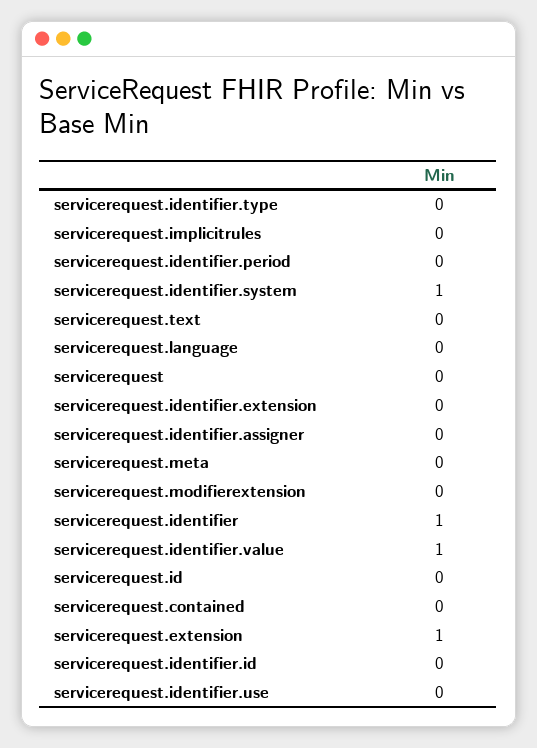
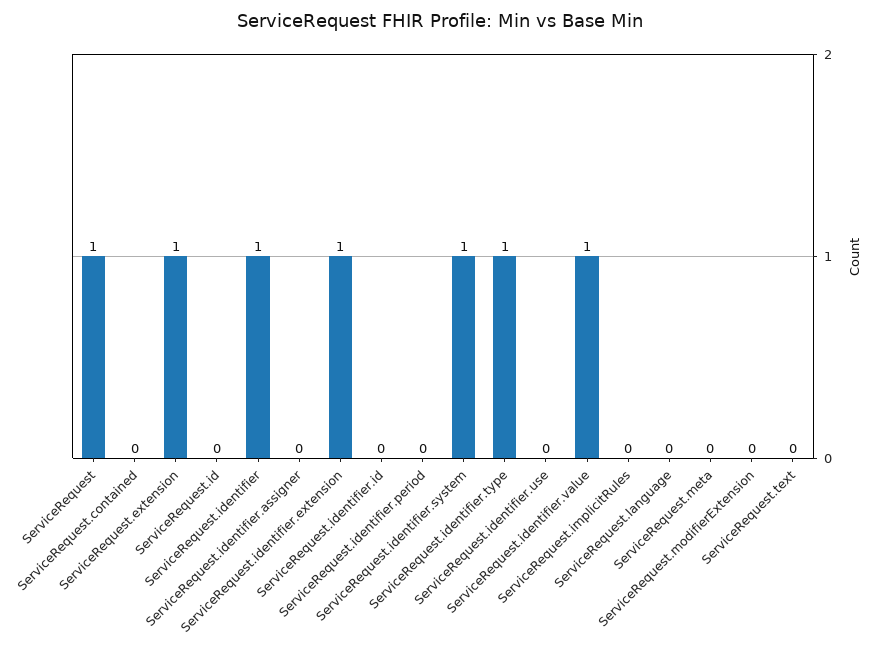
servicerequest.identifier.type: 0 -> 1
servicerequest: 0 -> 1
servicerequest.identifier.extension: 0 -> 1

